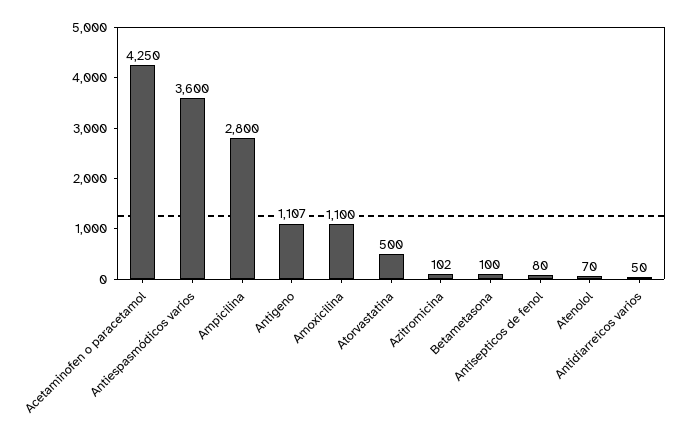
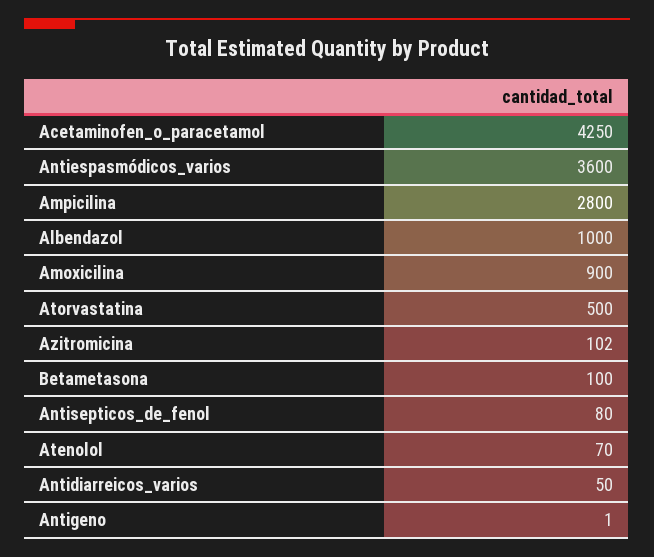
Antigeno: 1107 -> 1
Amoxicilina: 1100 -> 900
Albendazol: none -> 1000

